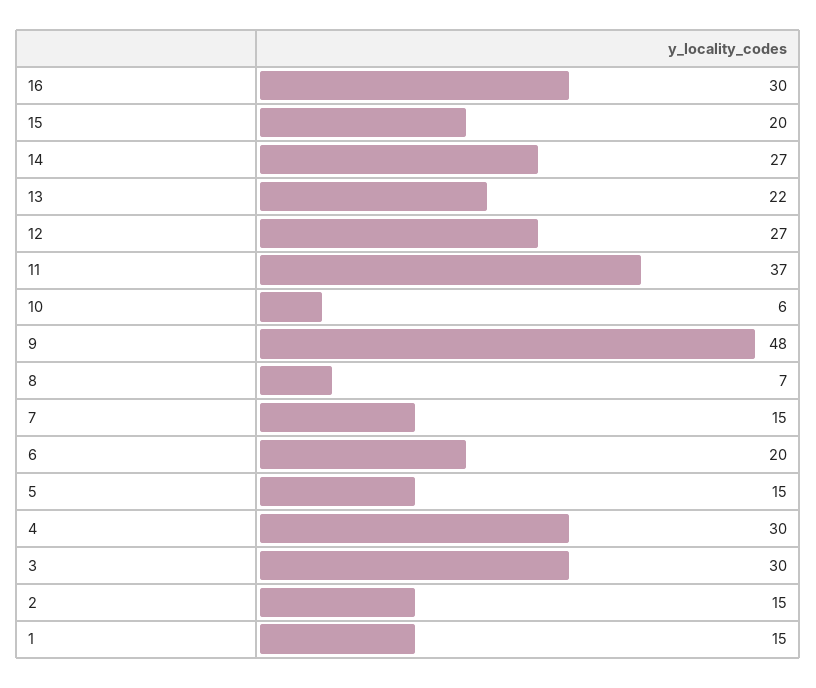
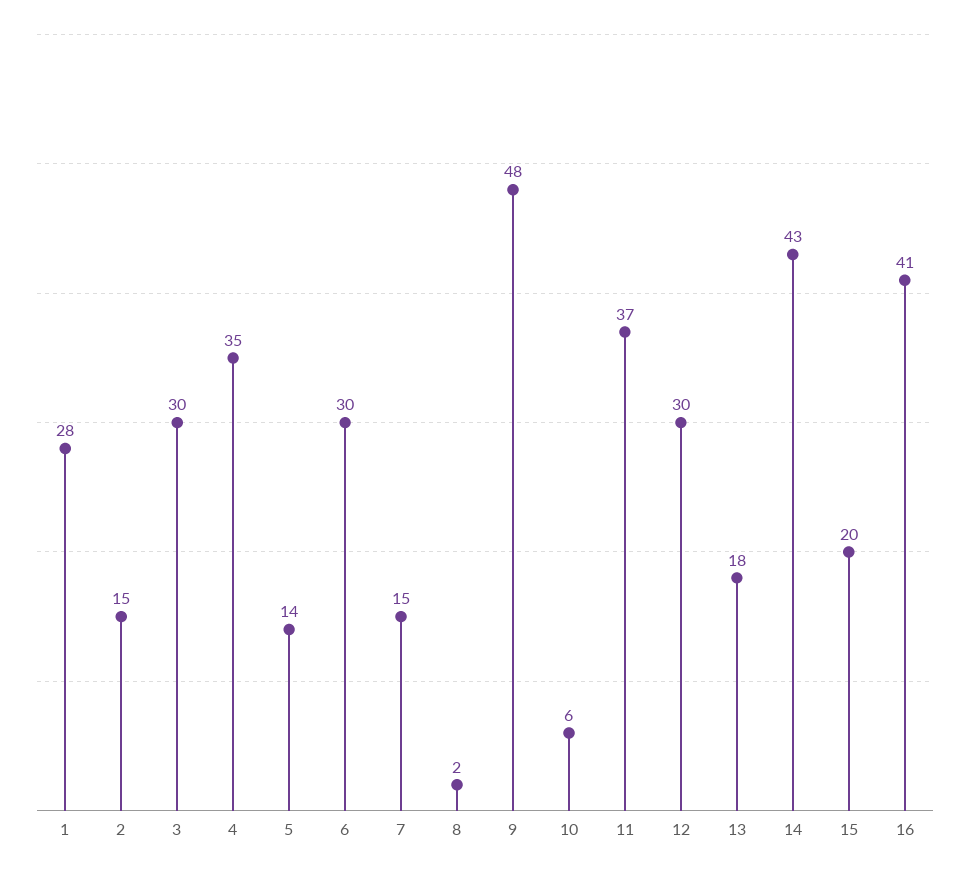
16: 30 -> 41
14: 27 -> 43
13: 22 -> 18
12: 27 -> 30
8: 7 -> 2
6: 20 -> 30
5: 15 -> 14
4: 30 -> 35
1: 15 -> 28

